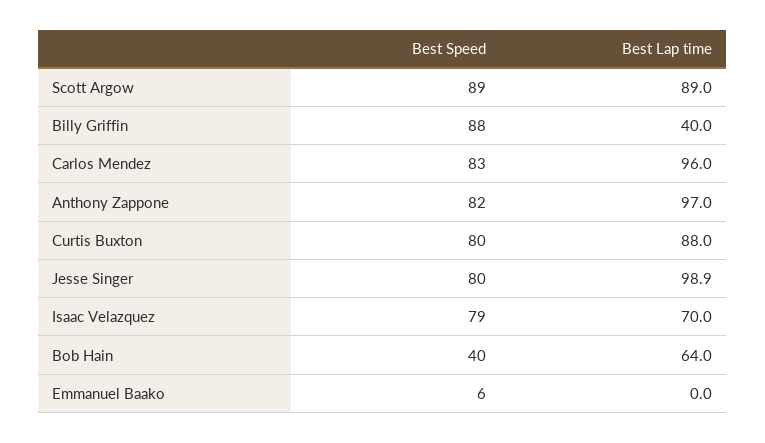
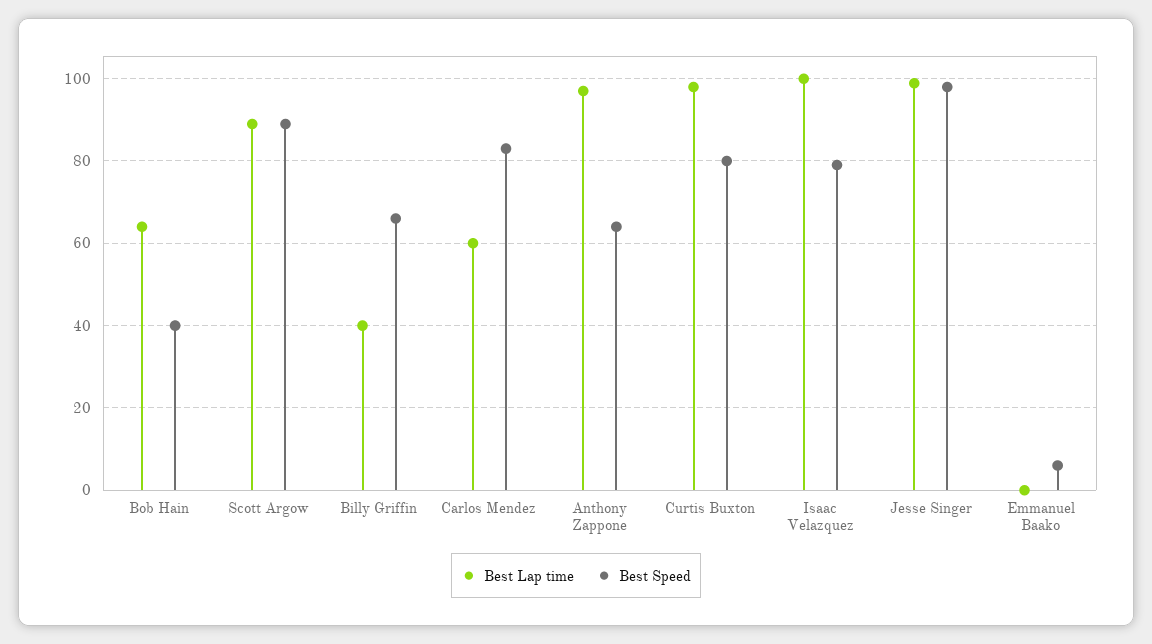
Best Speed, Billy Griffin: 88 -> 66
Best Lap time, Carlos Mendez: 96 -> 60
Best Speed, Anthony Zappone: 82 -> 64
Best Lap time, Curtis Buxton: 88 -> 98
Best Speed, Jesse Singer: 80 -> 98
Best Lap time, Isaac Velazquez: 70 -> 100

